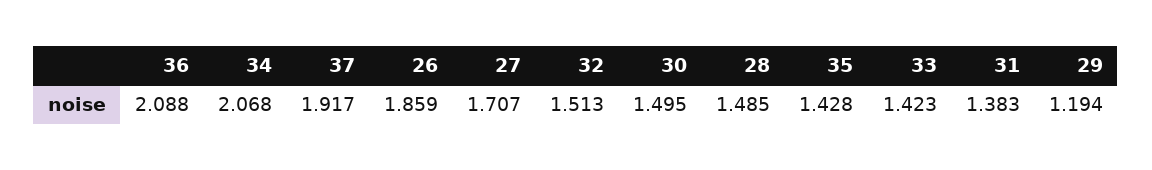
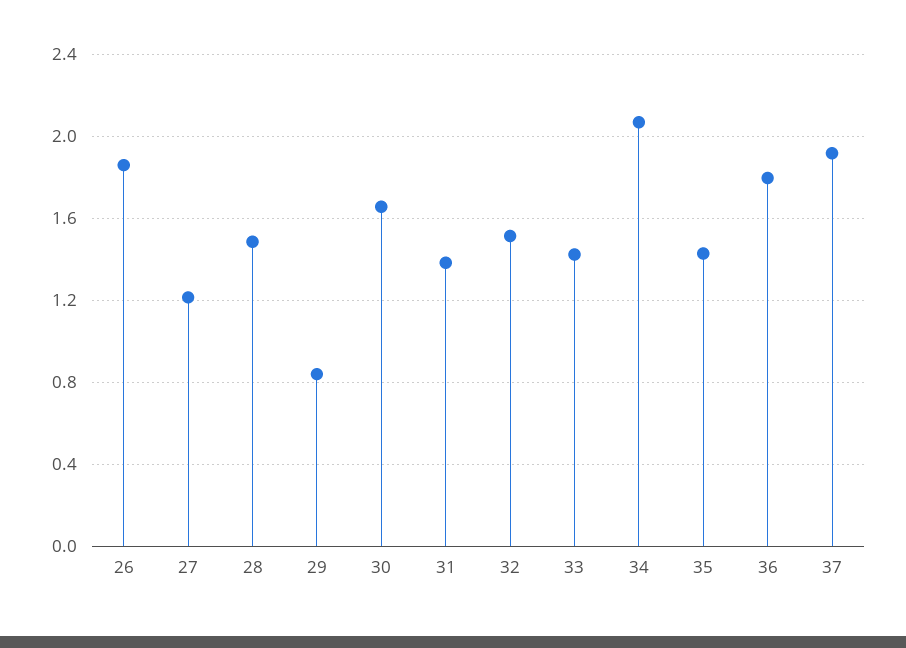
36: 2.088 -> 1.8
27: 1.707 -> 1.2
30: 1.495 -> 1.65
29: 1.194 -> 0.85

